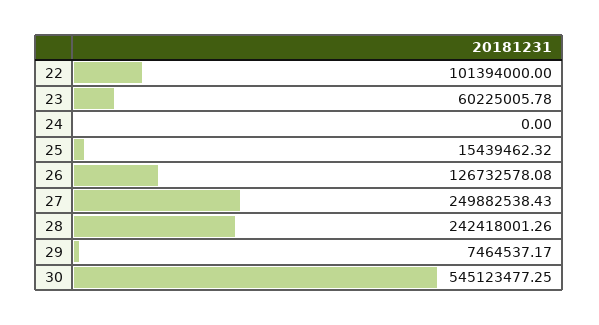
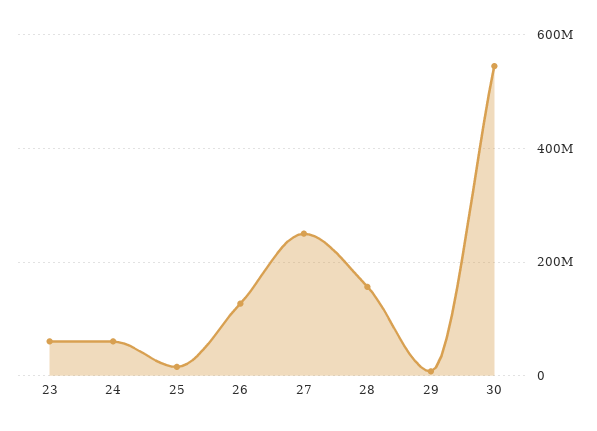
22: 101394000 -> none
24: 0 -> 60000000
28: 242418001.26 -> 160000000

